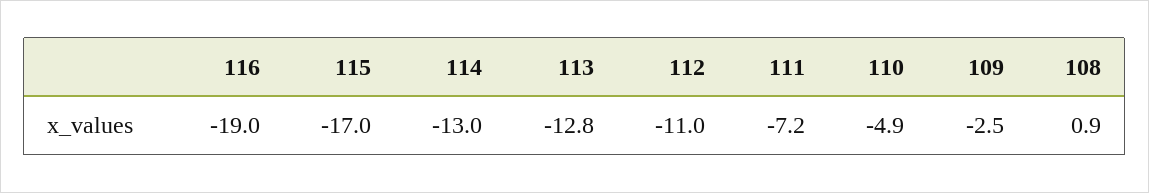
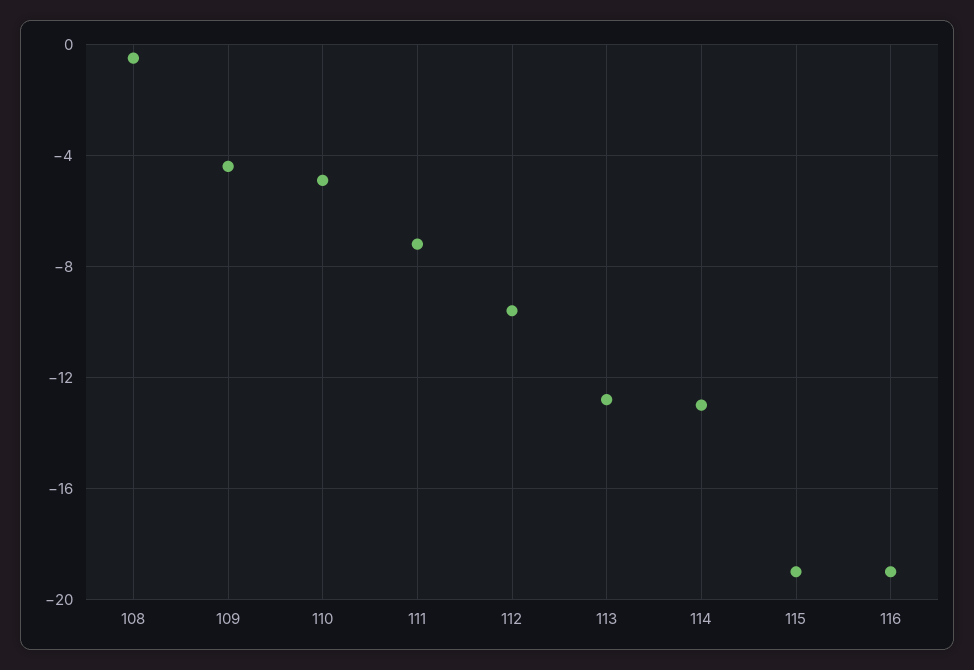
115: -17 -> -19
112: -11 -> -9.5
109: -2.5 -> -4.5
108: 0.9 -> -0.5

